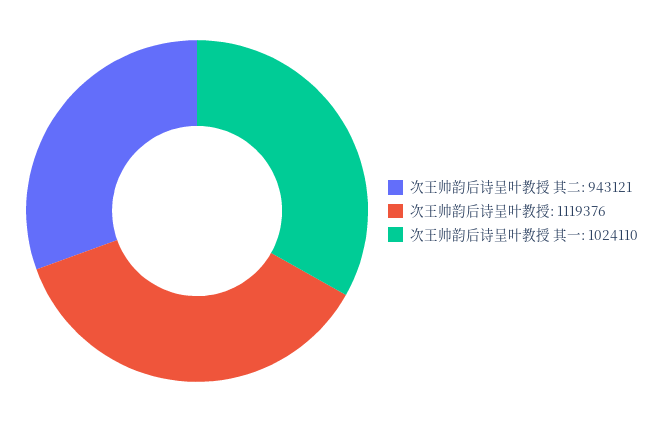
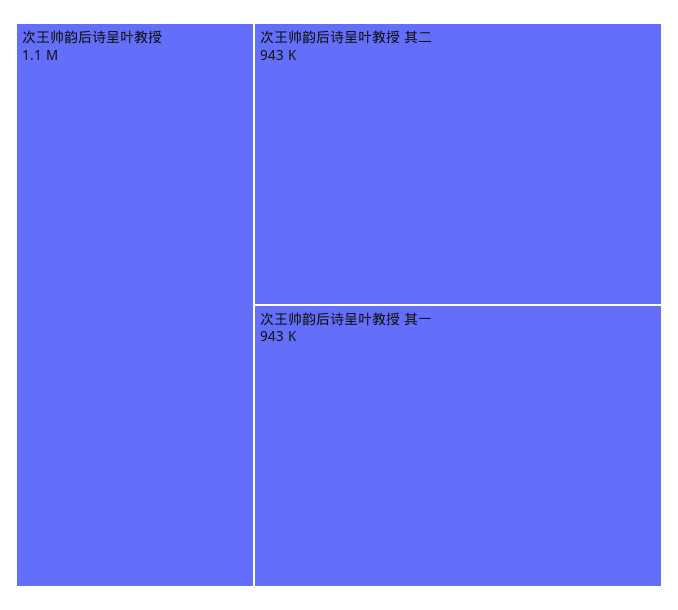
次王帅韵后诗呈叶教授 其一: 1024110 -> 943000

